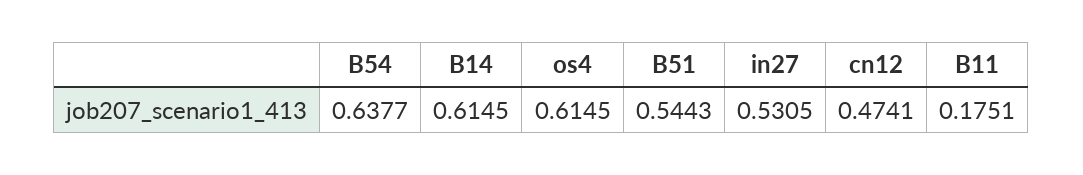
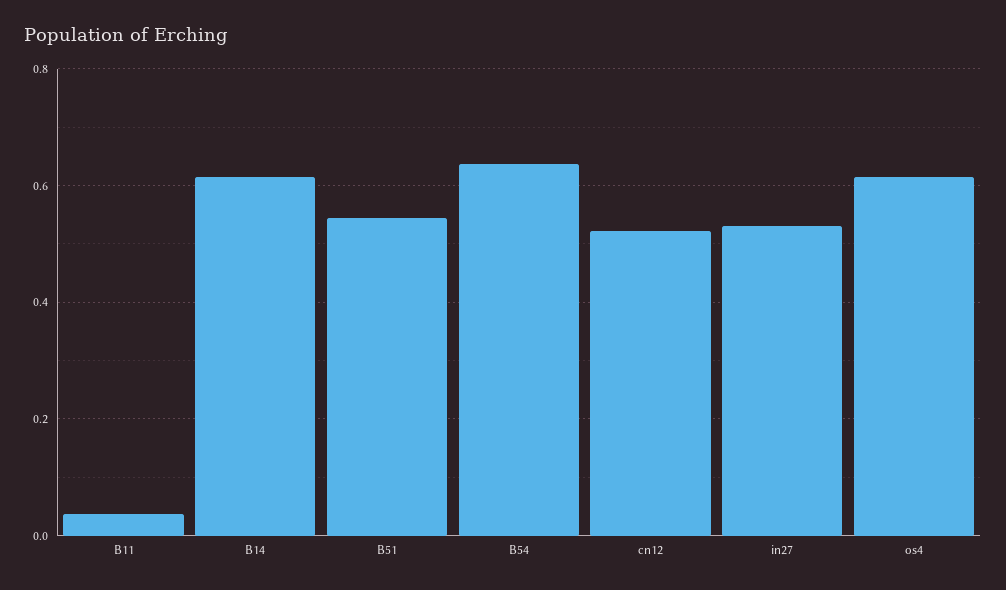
cn12: 0.4741 -> 0.52
B11: 0.1751 -> 0.04

